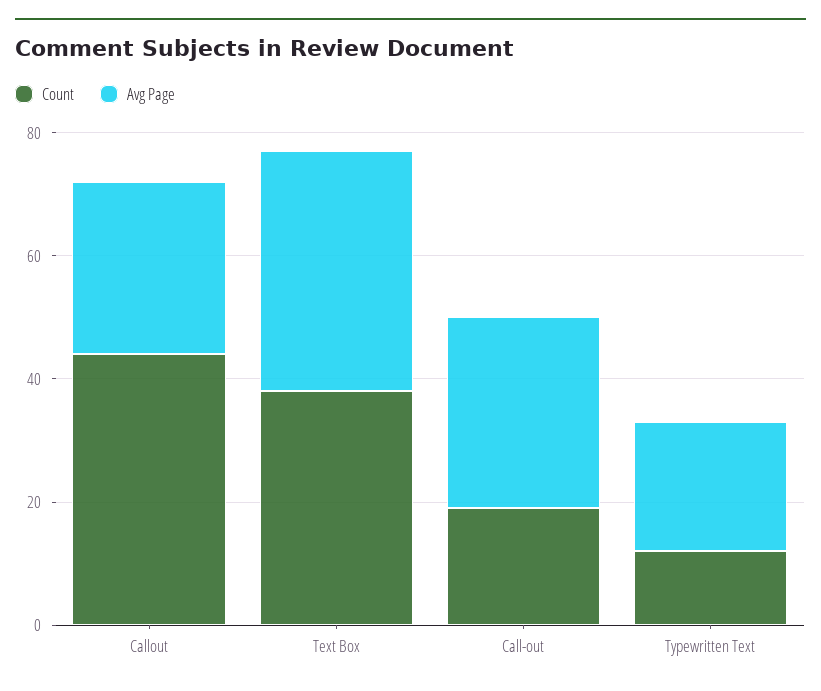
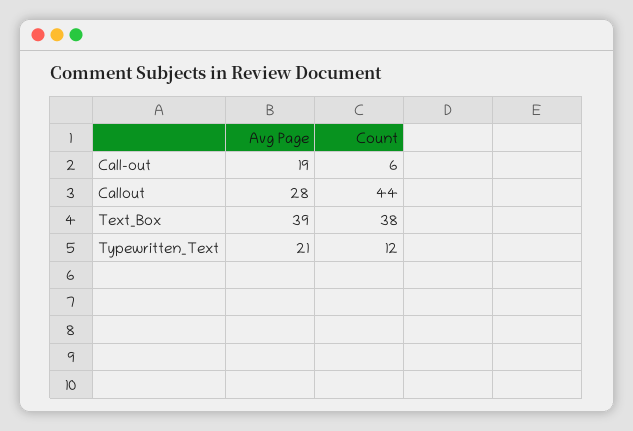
Count, Call-out: 20 -> 6
Avg Page, Call-out: 30 -> 19

